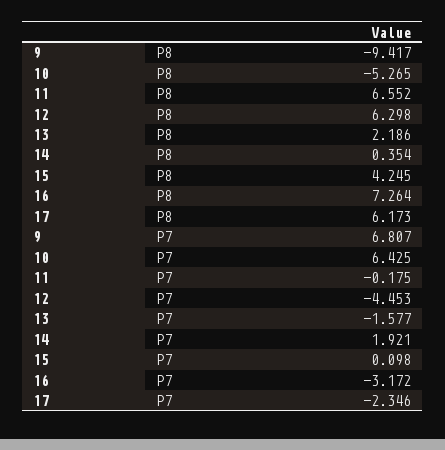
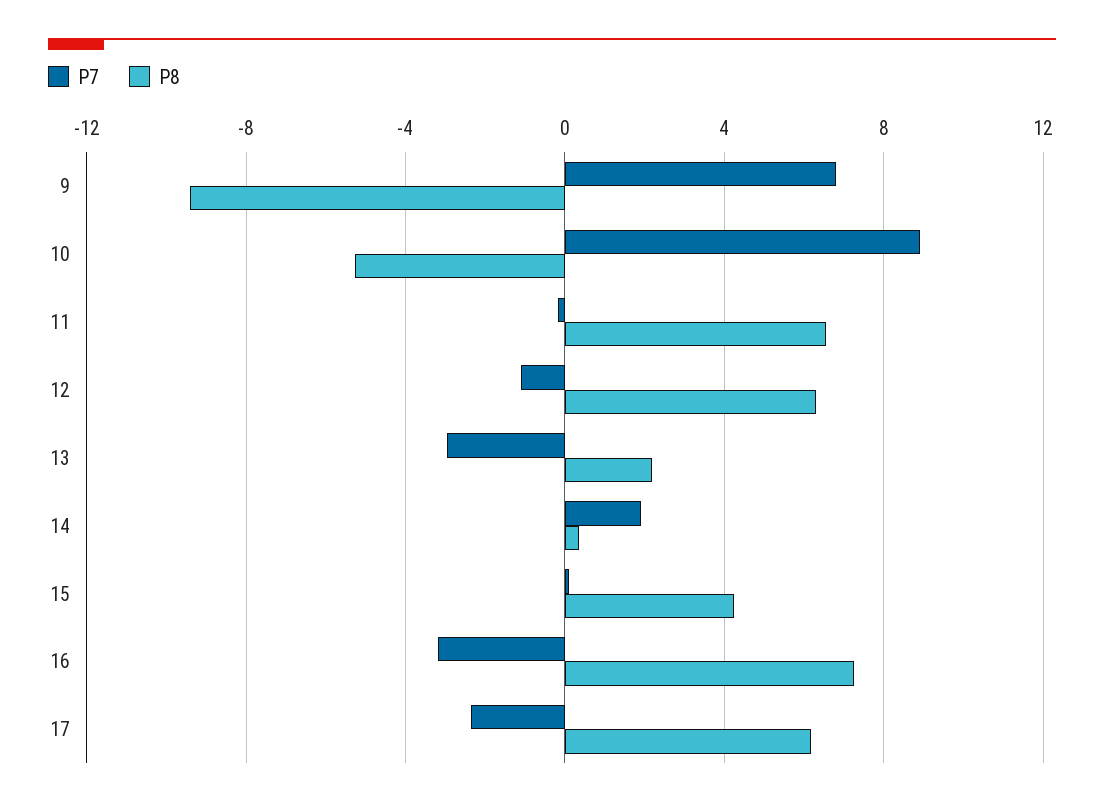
P7, 10: 6.425 -> 9
P7, 12: -4.453 -> -1
P7, 13: -1.577 -> -3

